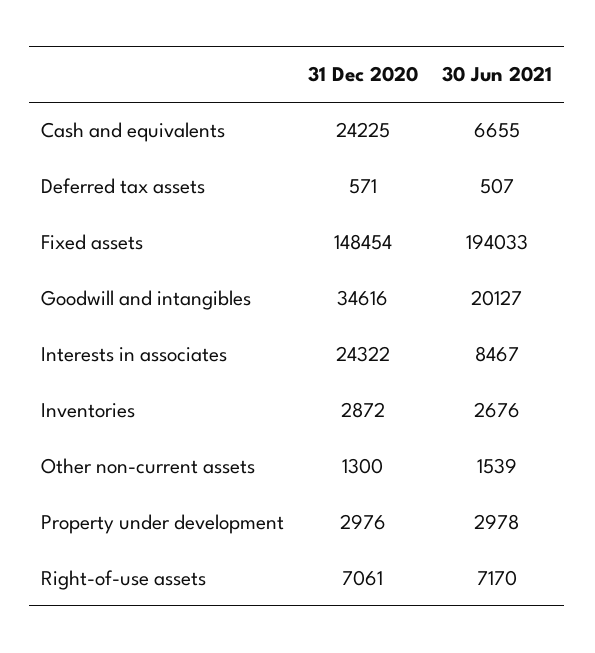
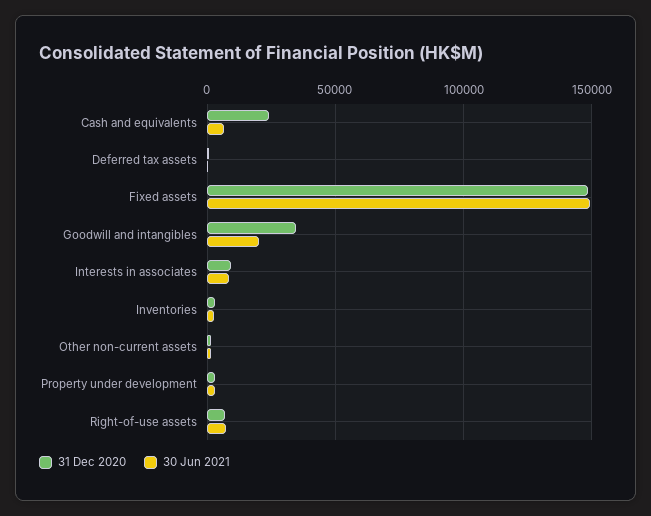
30 Jun 2021, Fixed assets: 194033 -> 150000
31 Dec 2020, Interests in associates: 24322 -> 10000

